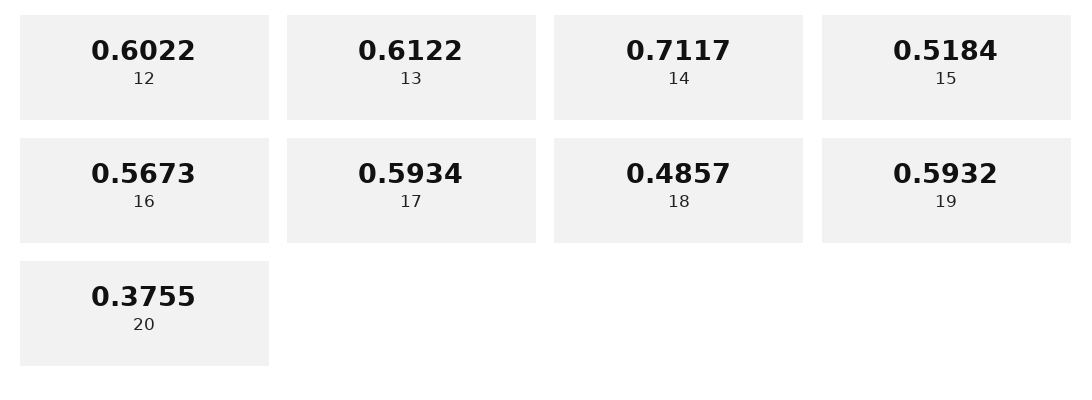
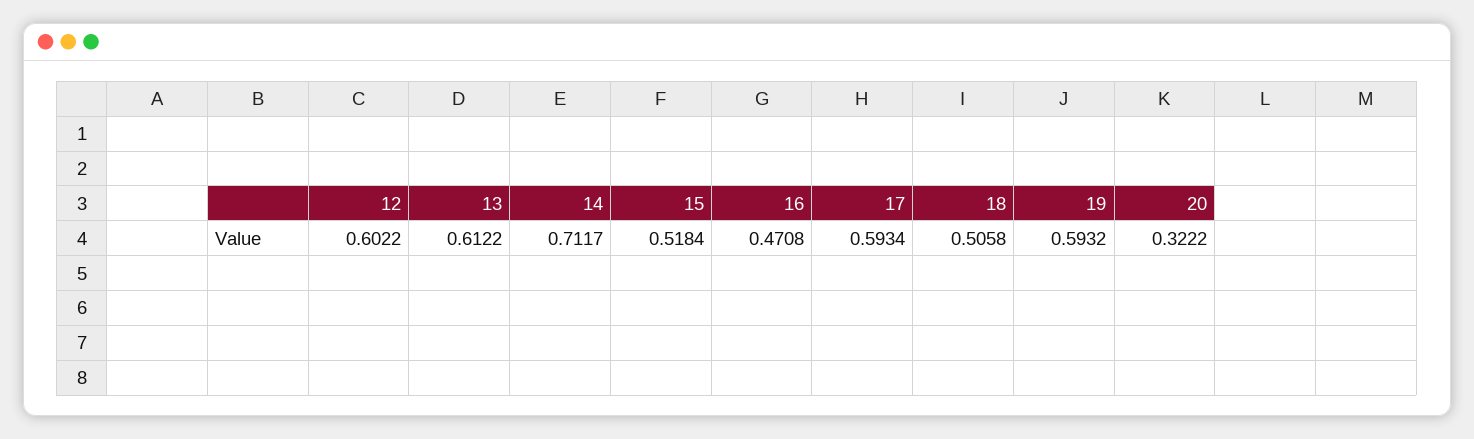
16: 0.5673 -> 0.4708
18: 0.4857 -> 0.5058
20: 0.3755 -> 0.3222

